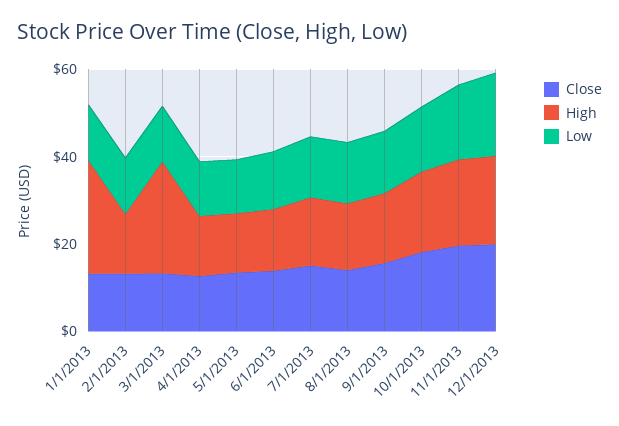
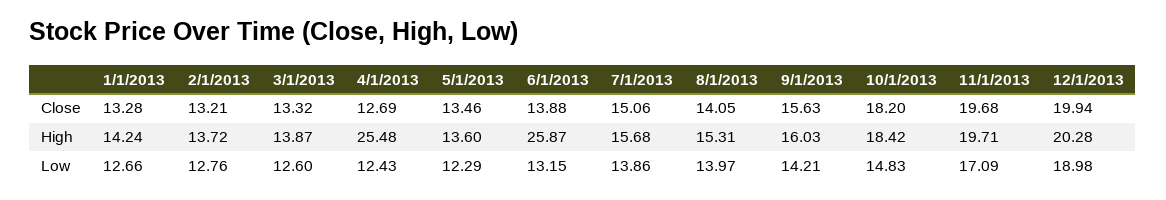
High, 1/1/2013: 25 -> 14.24
High, 3/1/2013: 25 -> 13.87
High, 4/1/2013: 15 -> 25.48
High, 6/1/2013: 15 -> 25.87

